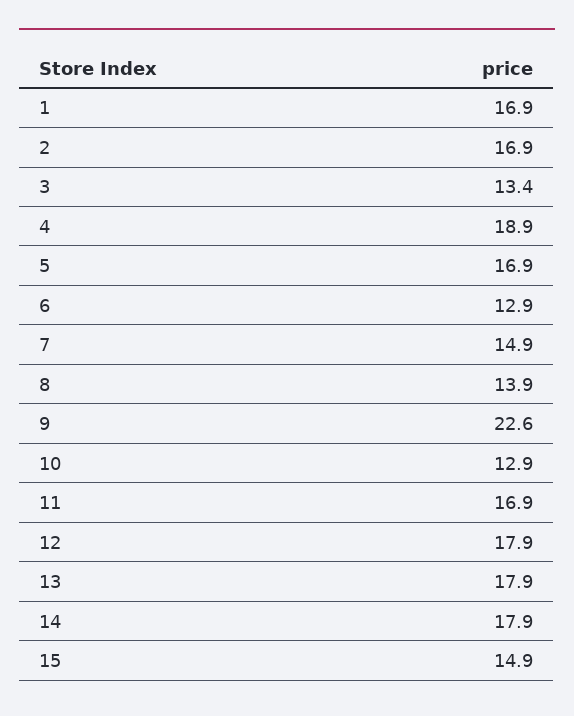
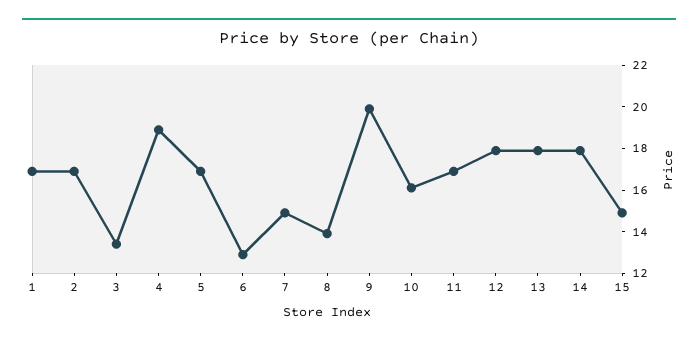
9: 22.6 -> 20
10: 12.9 -> 16

